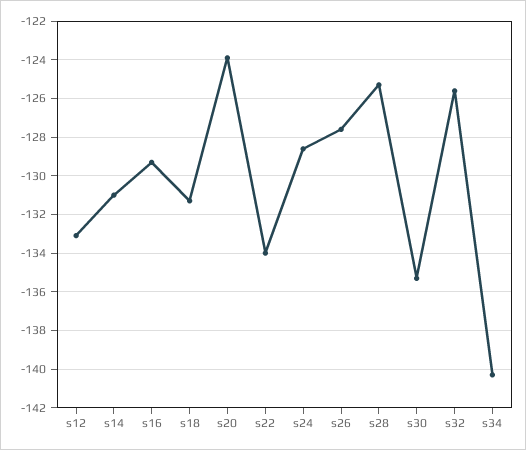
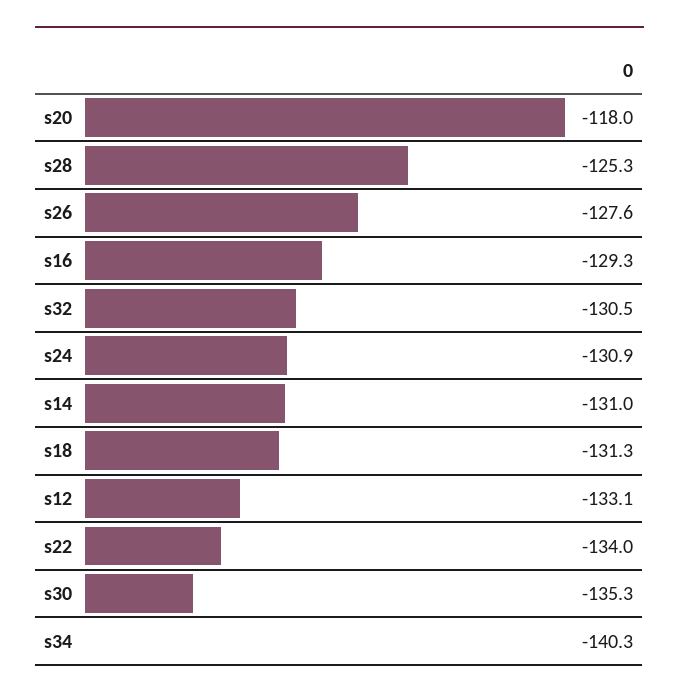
s20: -124 -> -118
s24: -128.5 -> -130.9
s32: -125.5 -> -130.5

